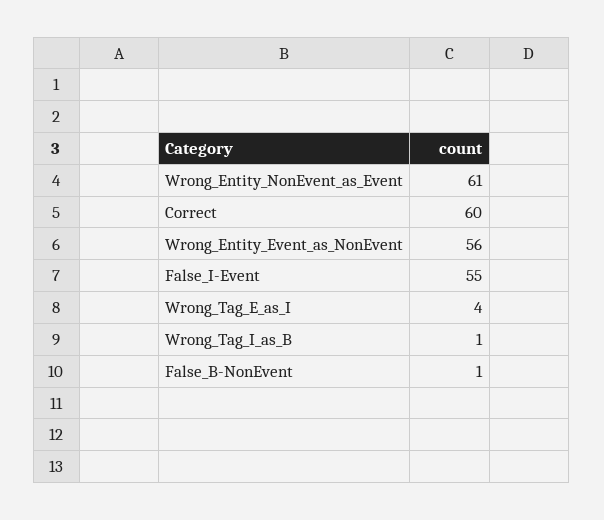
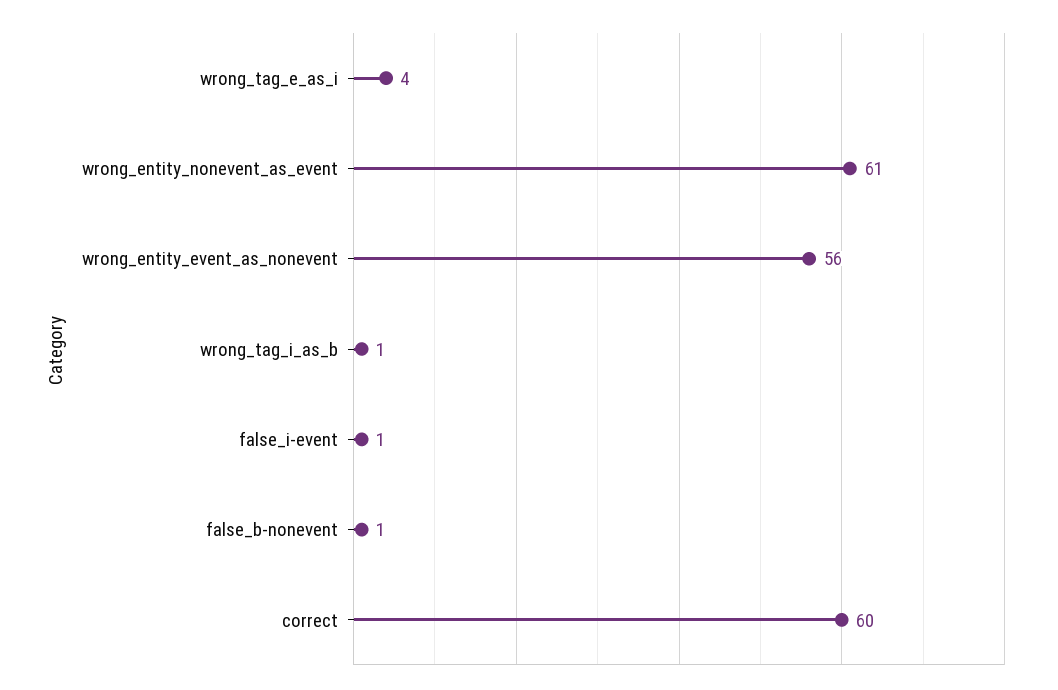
False_I-Event: 55 -> 1

